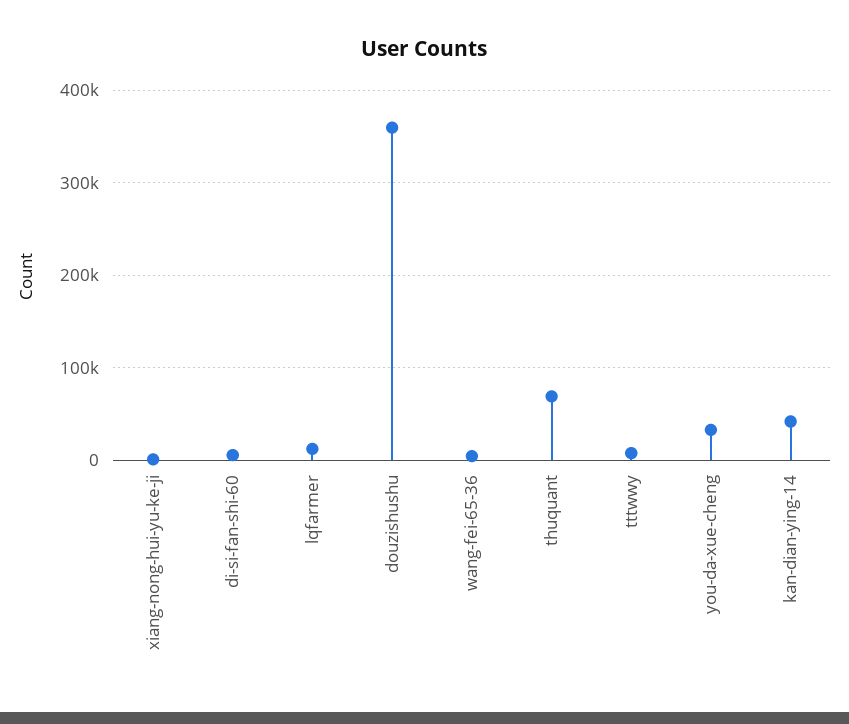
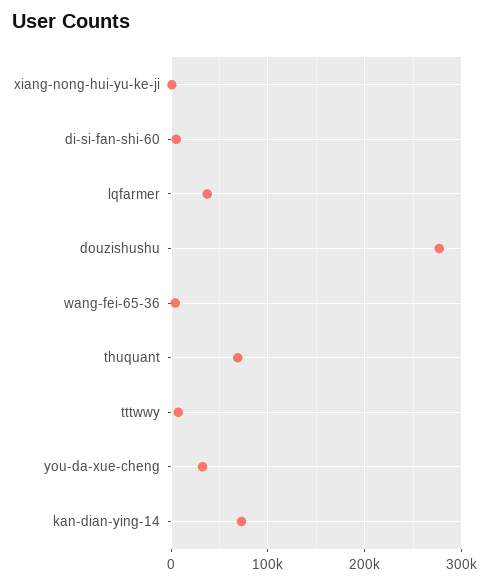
lqfarmer: 10000 -> 40000
douzishushu: 360000 -> 280000
kan-dian-ying-14: 40000 -> 70000

